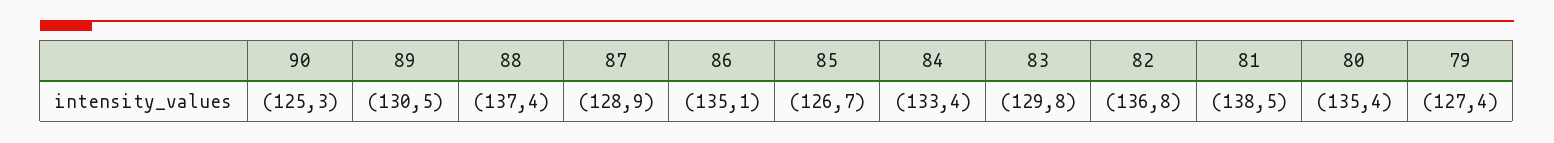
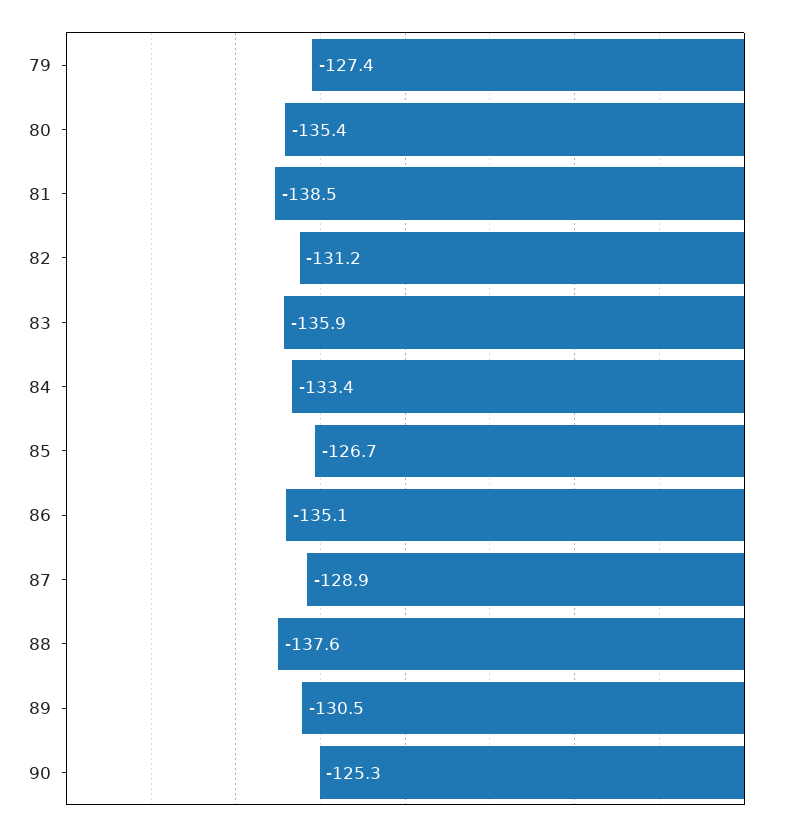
88: -137.4 -> -137.6
83: -129.8 -> -135.9
82: -136.8 -> -131.2

